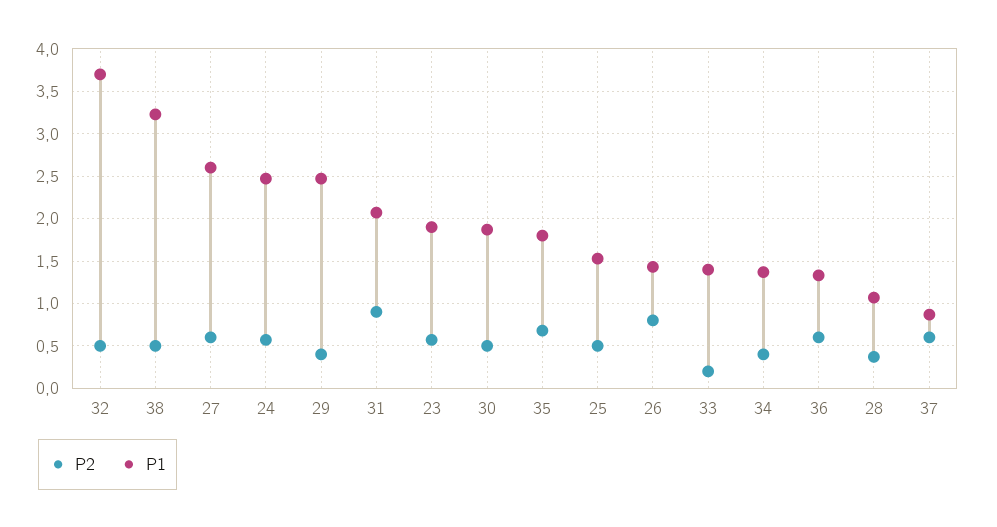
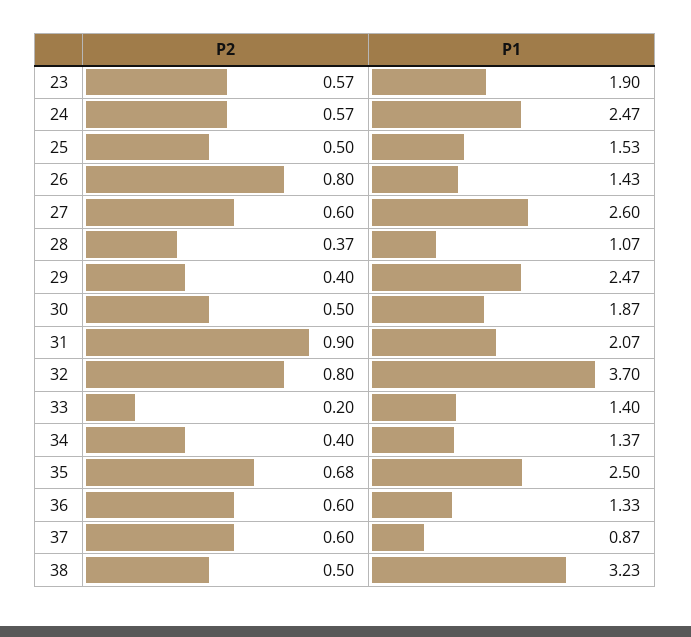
P2, 32: 0.5 -> 0.8
P1, 35: 1.8 -> 2.5

